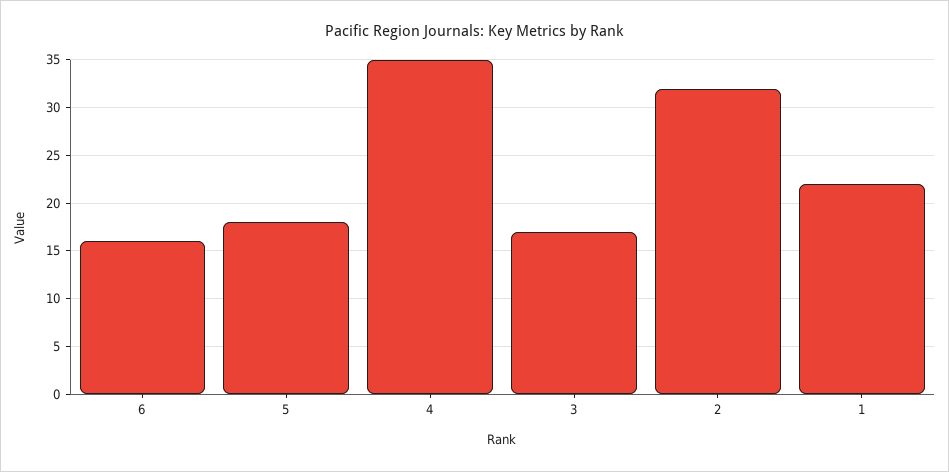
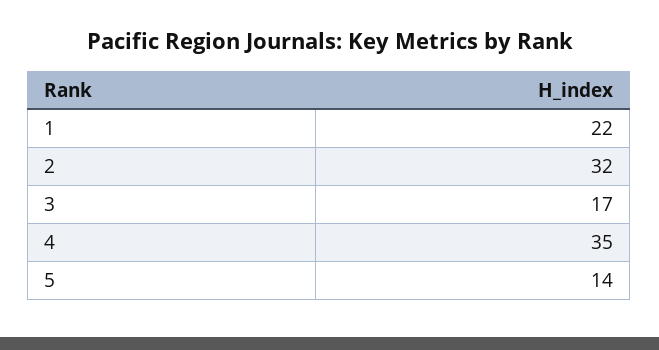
6: 16 -> none
5: 18 -> 14

